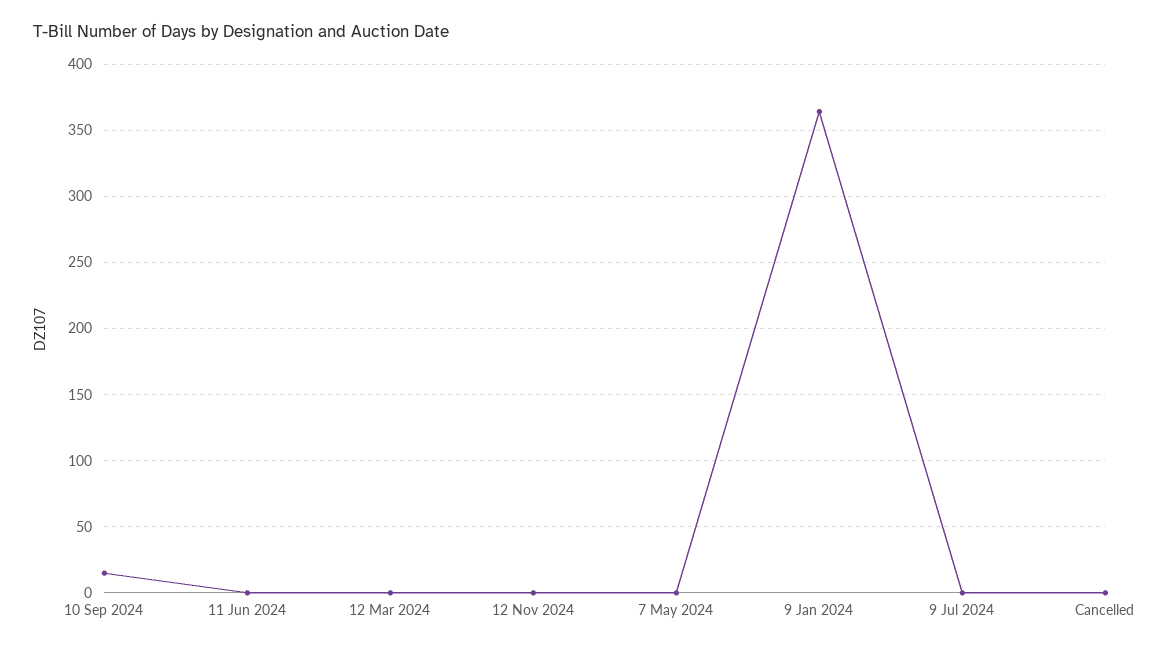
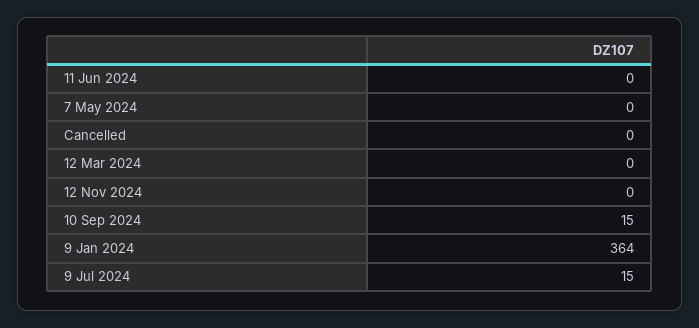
9 Jul 2024: 0 -> 15

